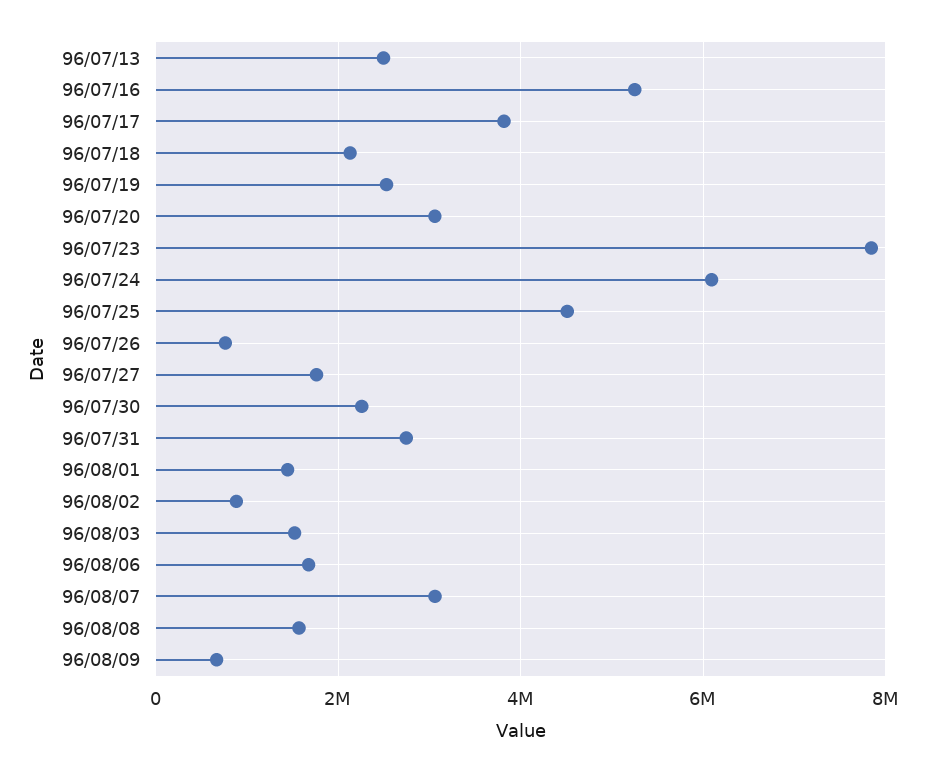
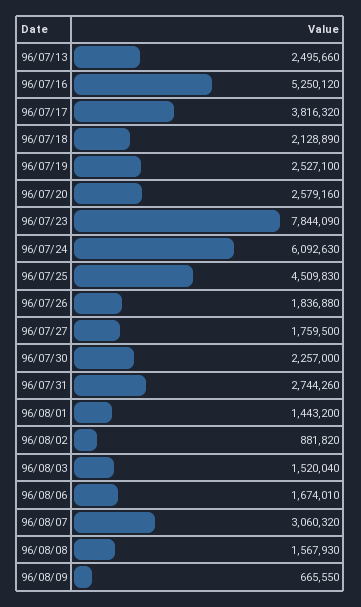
96/07/20: 3000000 -> 2579160
96/07/26: 800000 -> 1836880

